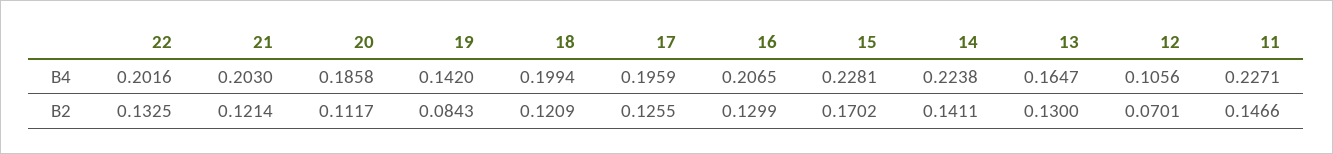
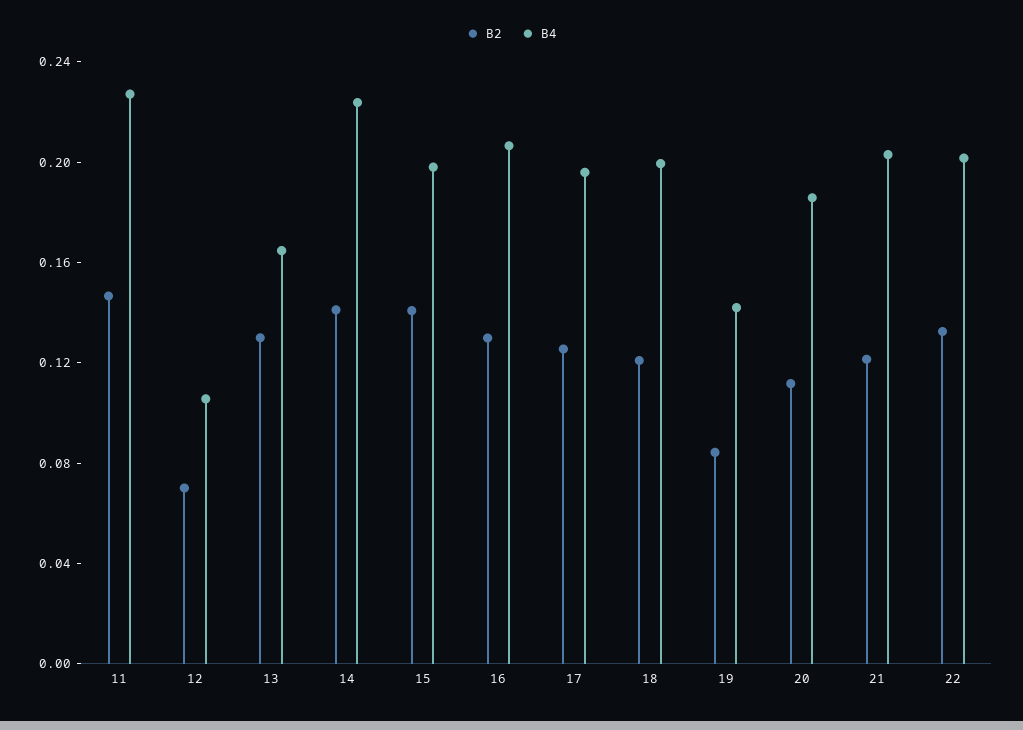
B4, 15: 0.2281 -> 0.2
B2, 15: 0.1702 -> 0.14

